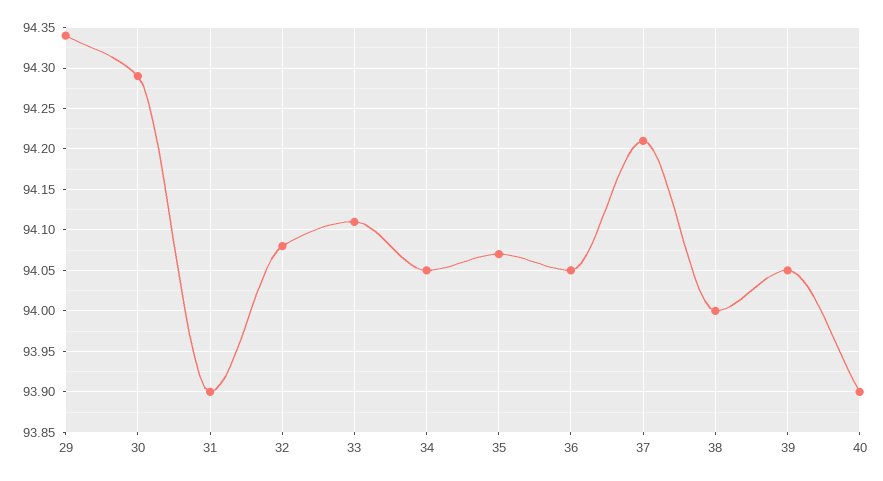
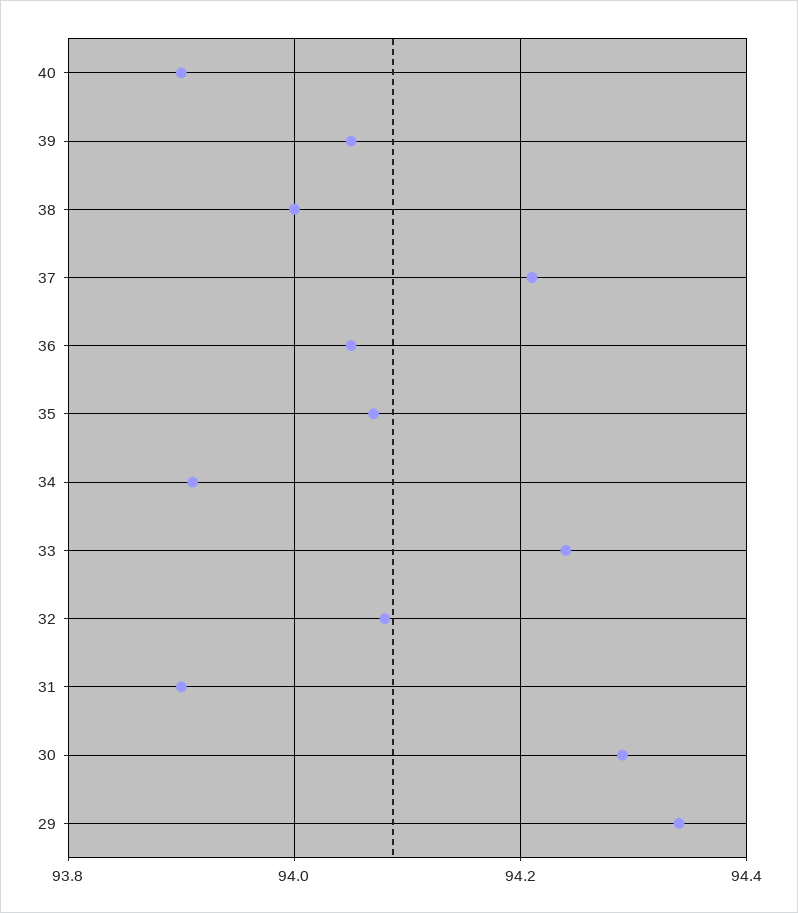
33: 94.11 -> 94.25
34: 94.05 -> 93.9

